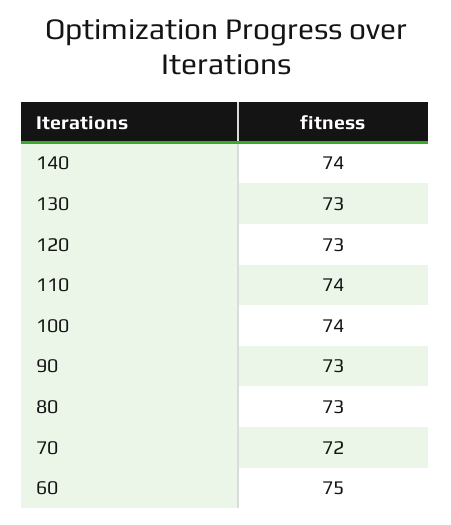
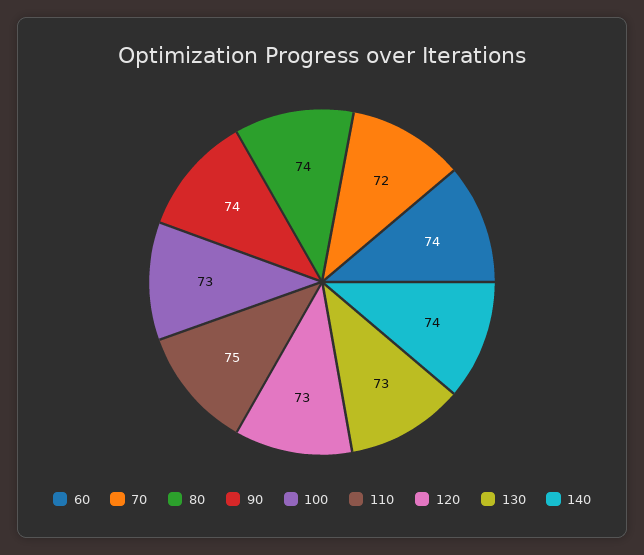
110: 74 -> 75
100: 74 -> 73
90: 73 -> 74
80: 73 -> 74
60: 75 -> 74

